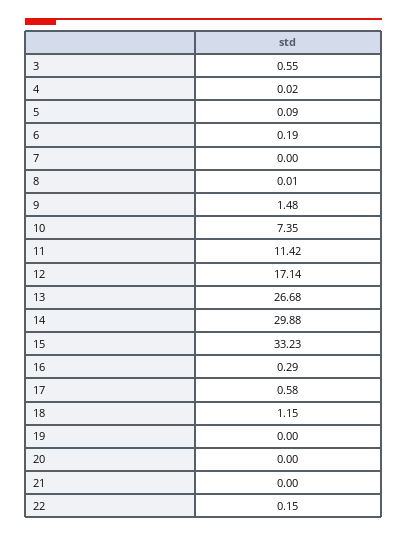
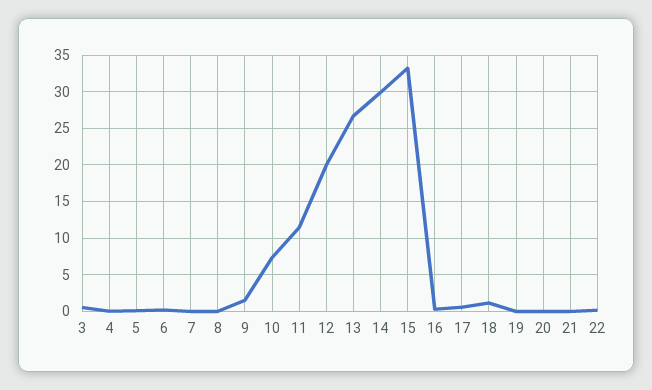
12: 17.14 -> 20

